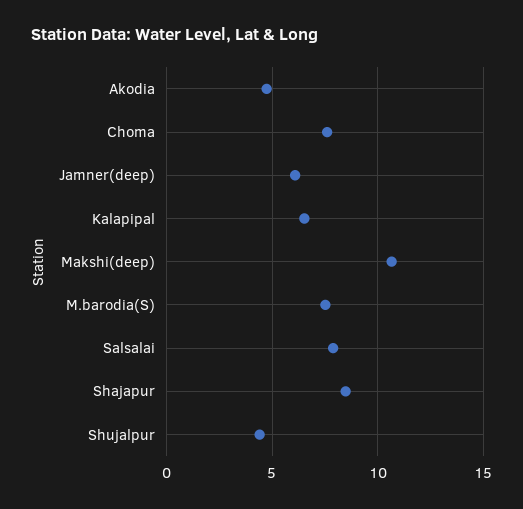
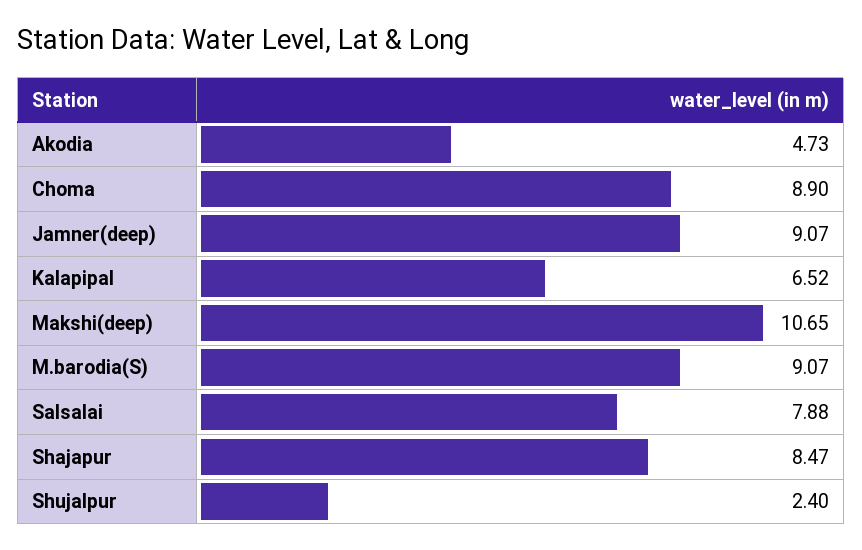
Choma: 7.5 -> 8.9
Jamner(deep): 6 -> 9.07
M.barodia(S): 7.5 -> 9.07
Shujalpur: 4.5 -> 2.4

